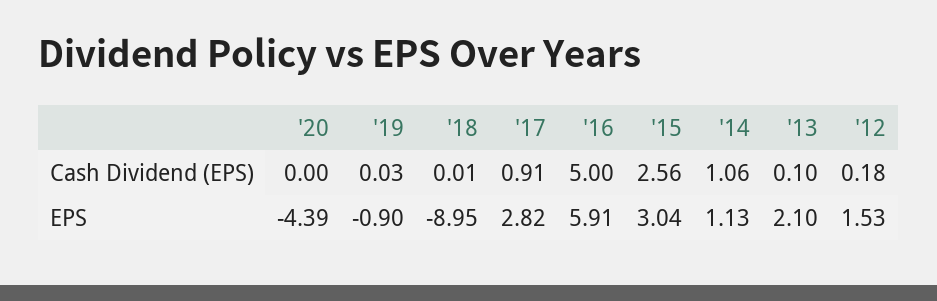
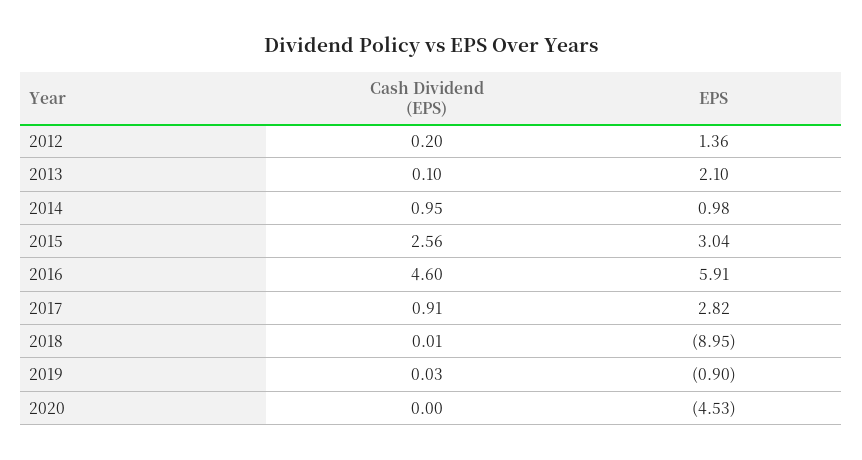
'16, Cash Dividend (EPS): 5 -> 4.6
'14, Cash Dividend (EPS): 1.06 -> 0.95
'12, Cash Dividend (EPS): 0.18 -> 0.2
'20, EPS: -4.39 -> -4.53
'14, EPS: 1.13 -> 0.98
'12, EPS: 1.53 -> 1.36

